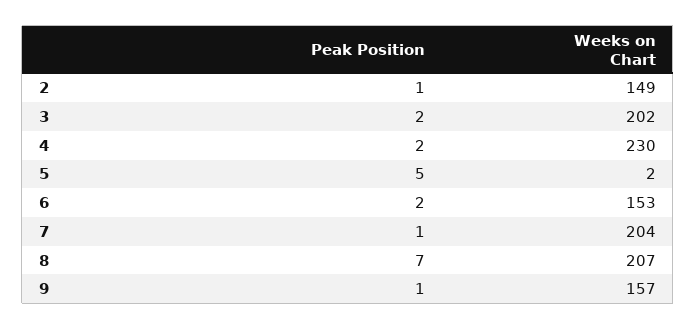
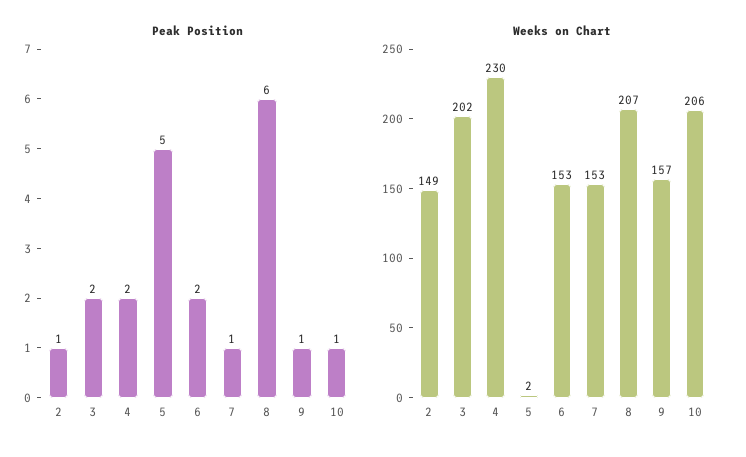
Weeks on Chart, 7: 204 -> 153
Peak Position, 8: 7 -> 6
Peak Position, 10: none -> 1
Weeks on Chart, 10: none -> 206

